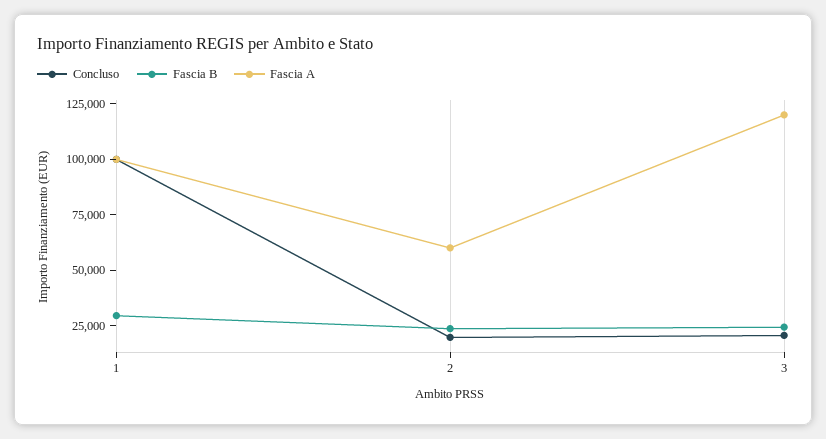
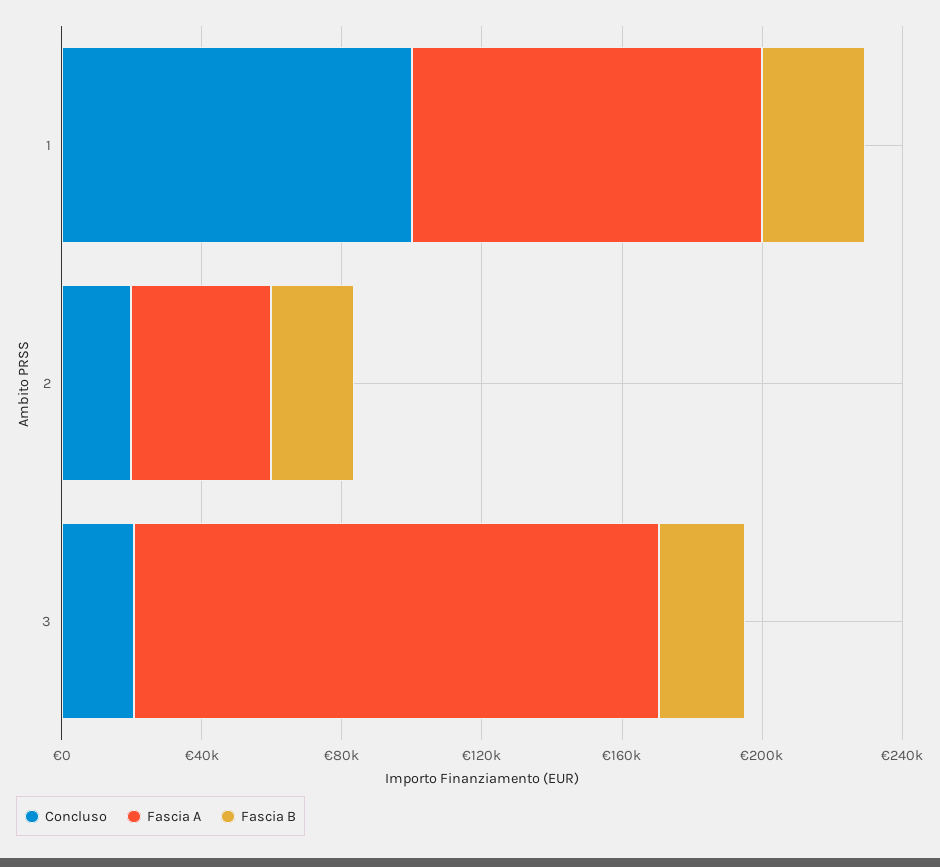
Fascia A, 2: 60000 -> 40000
Fascia A, 3: 120000 -> 150000

